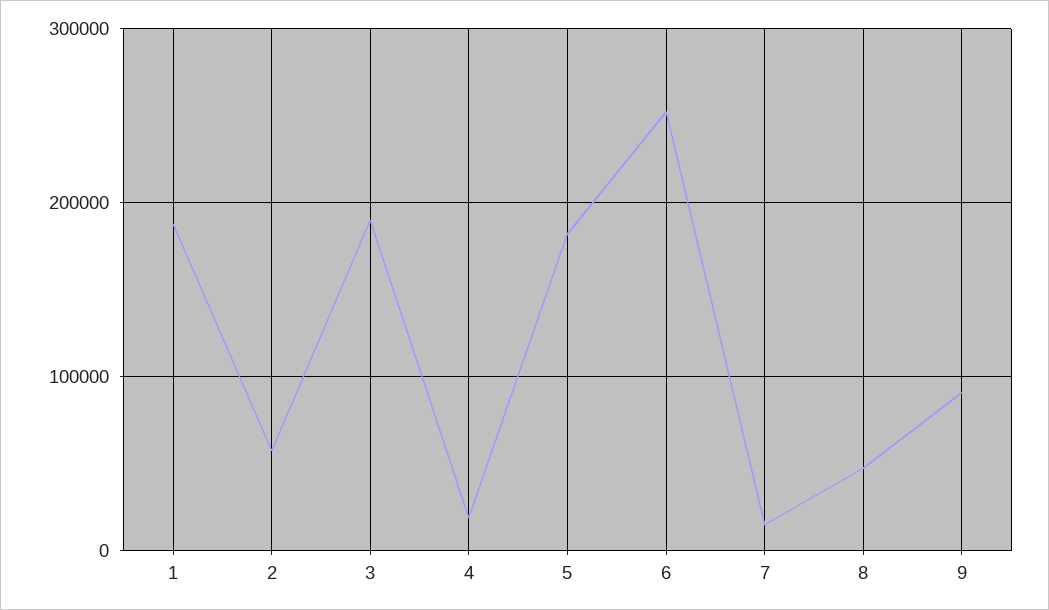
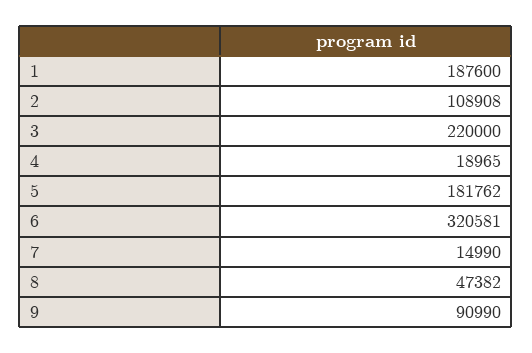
2: 60000 -> 108908
3: 190000 -> 220000
6: 250000 -> 320581

